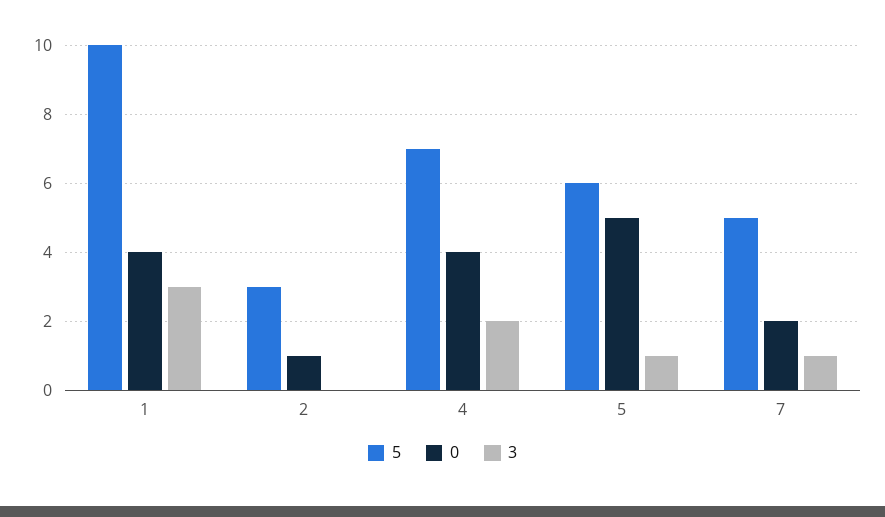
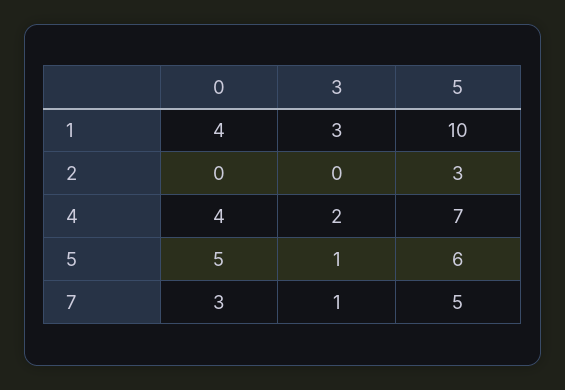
0, 2: 1 -> 0
0, 7: 2 -> 3

